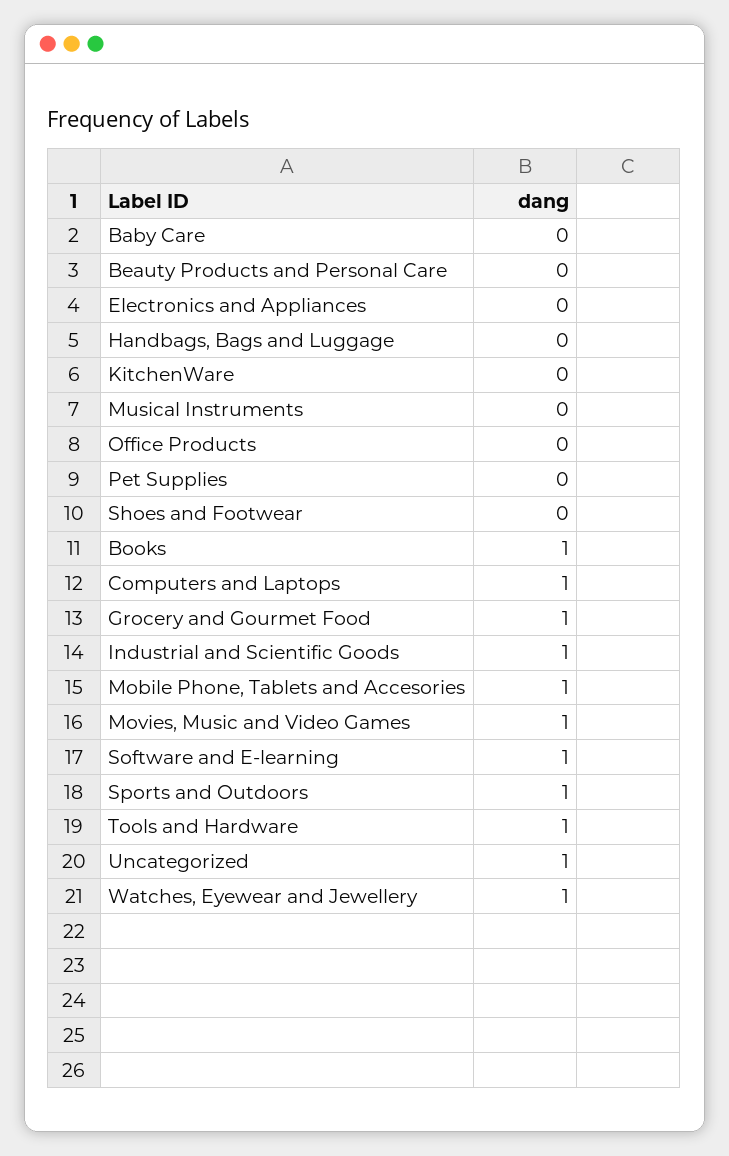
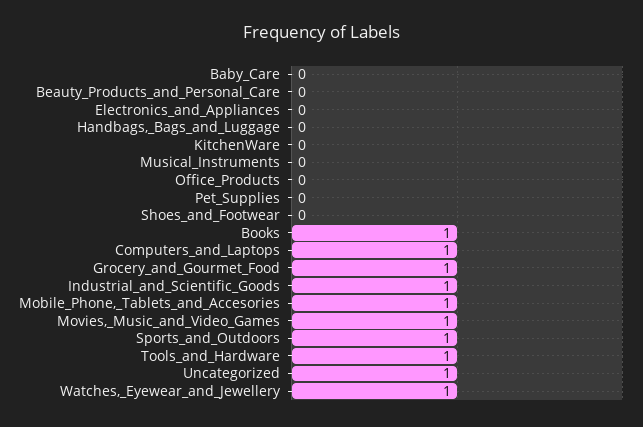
Software and E-learning: 1 -> none

